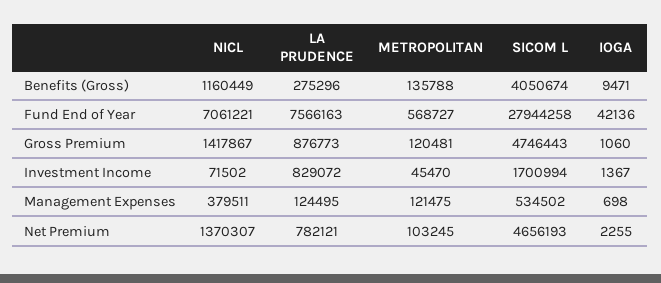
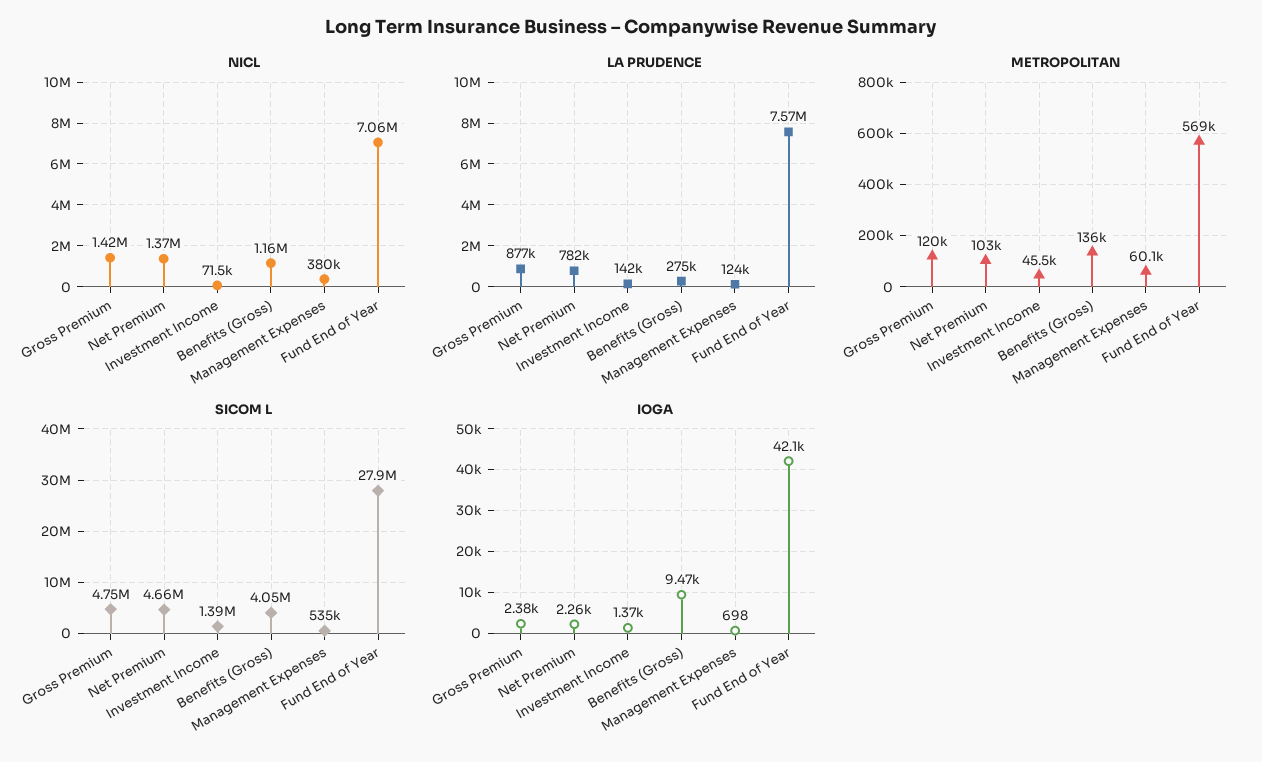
IOGA, Gross Premium: 1060 -> 2380
LA PRUDENCE, Investment Income: 829072 -> 142000
SICOM L, Investment Income: 1700994 -> 1390000
METROPOLITAN, Management Expenses: 121475 -> 60100

